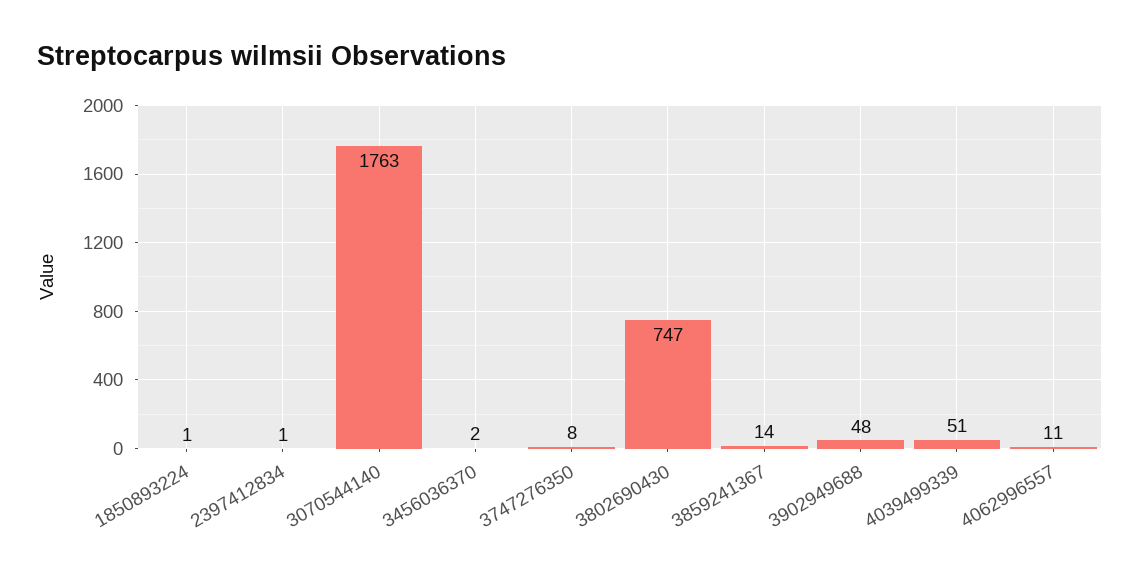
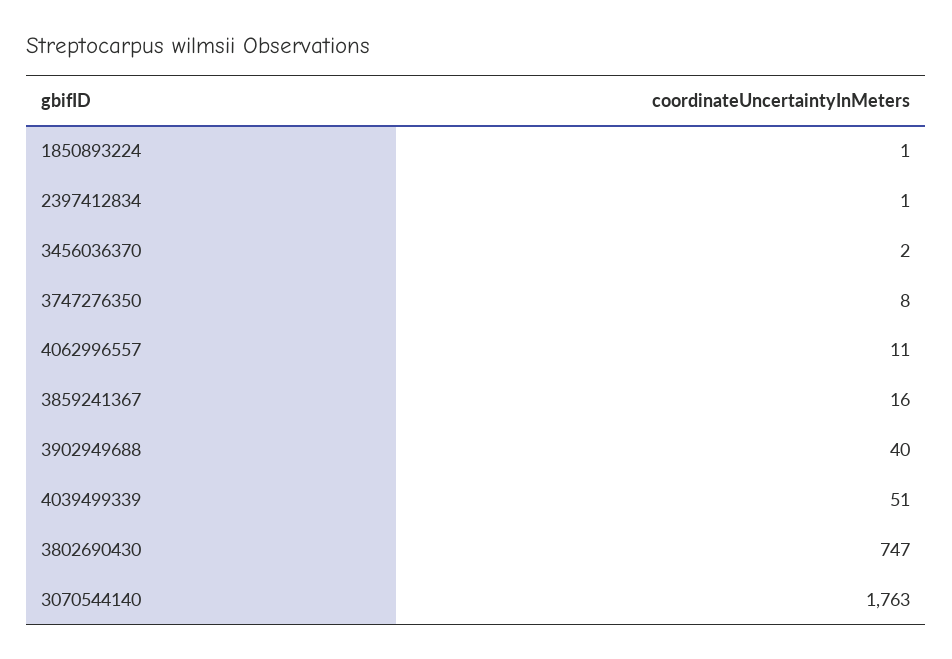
3859241367: 14 -> 16
3902949688: 48 -> 40

